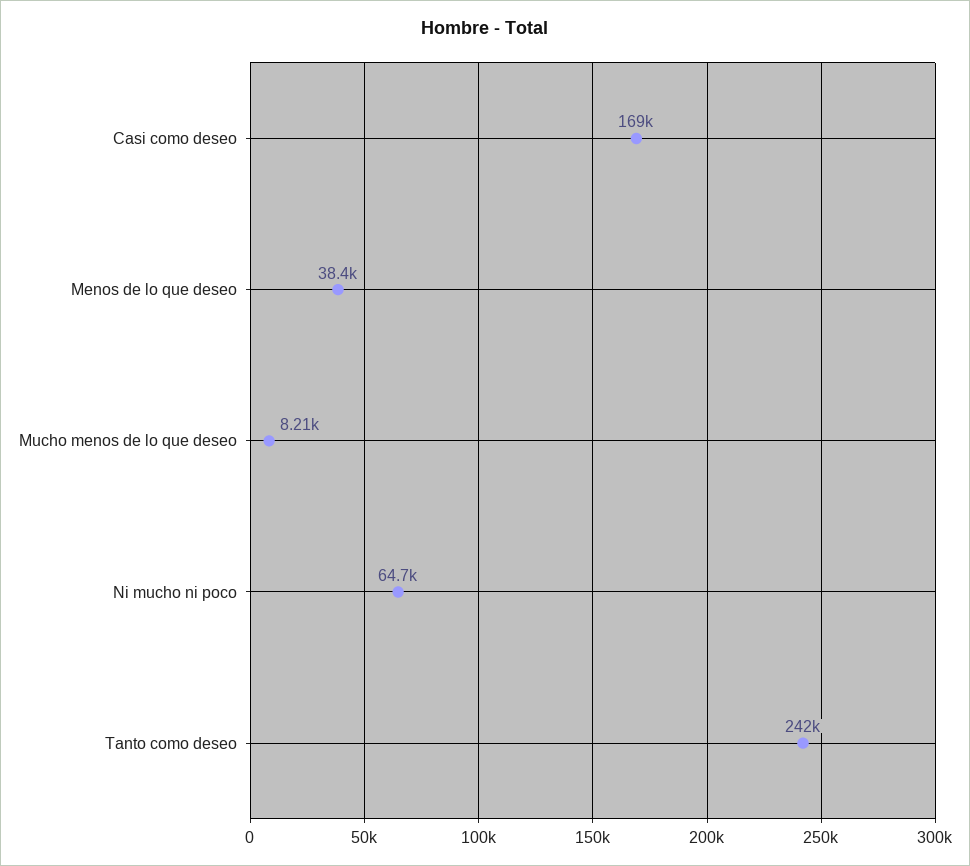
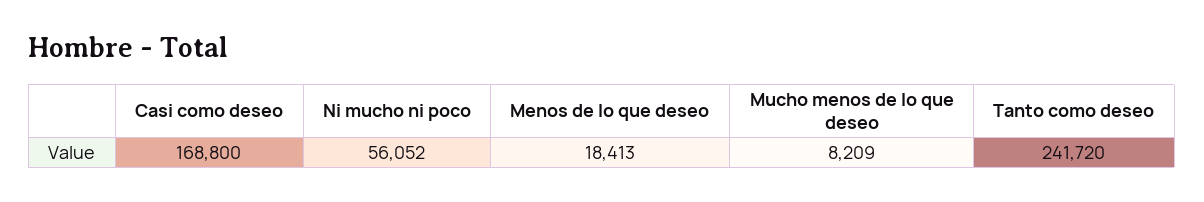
Menos de lo que deseo: 38400 -> 18413
Ni mucho ni poco: 64700 -> 56052

